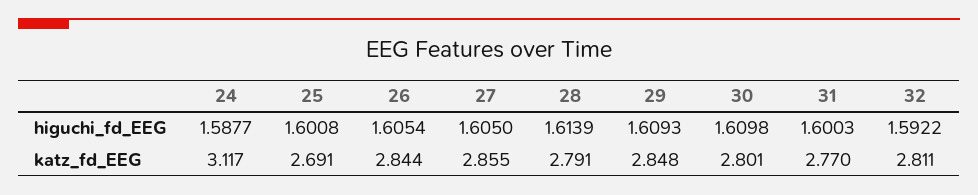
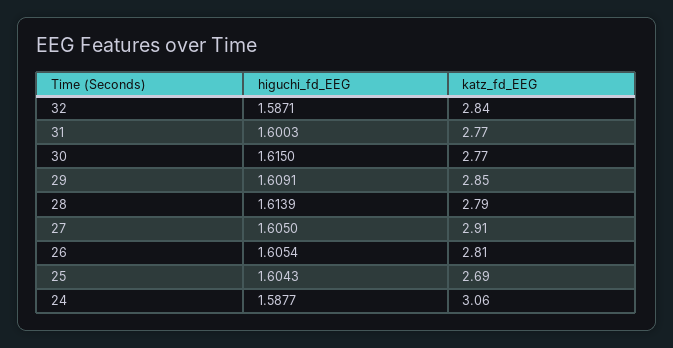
25, higuchi_fd_EEG: 1.6008 -> 1.6043
29, higuchi_fd_EEG: 1.6093 -> 1.6091
30, higuchi_fd_EEG: 1.6098 -> 1.615
32, higuchi_fd_EEG: 1.5922 -> 1.5871
24, katz_fd_EEG: 3.117 -> 3.06
26, katz_fd_EEG: 2.844 -> 2.81
27, katz_fd_EEG: 2.855 -> 2.91
30, katz_fd_EEG: 2.801 -> 2.77
32, katz_fd_EEG: 2.811 -> 2.84

